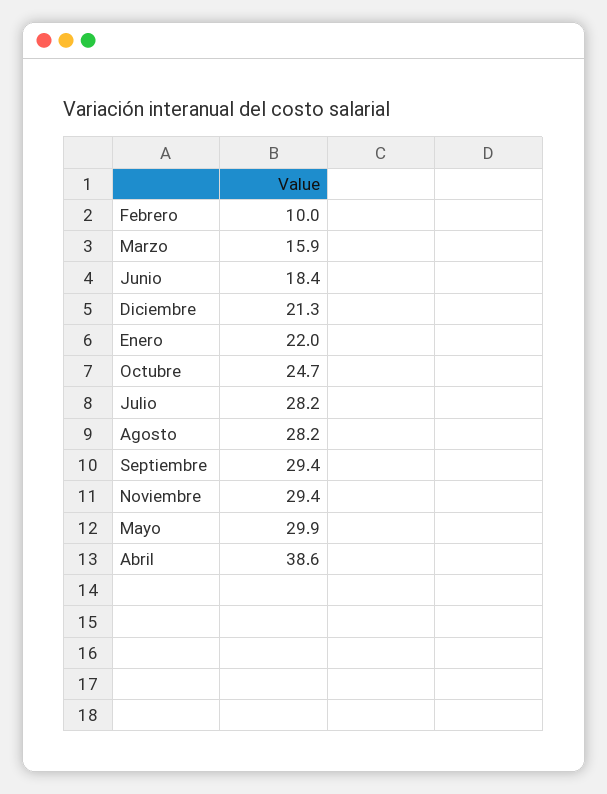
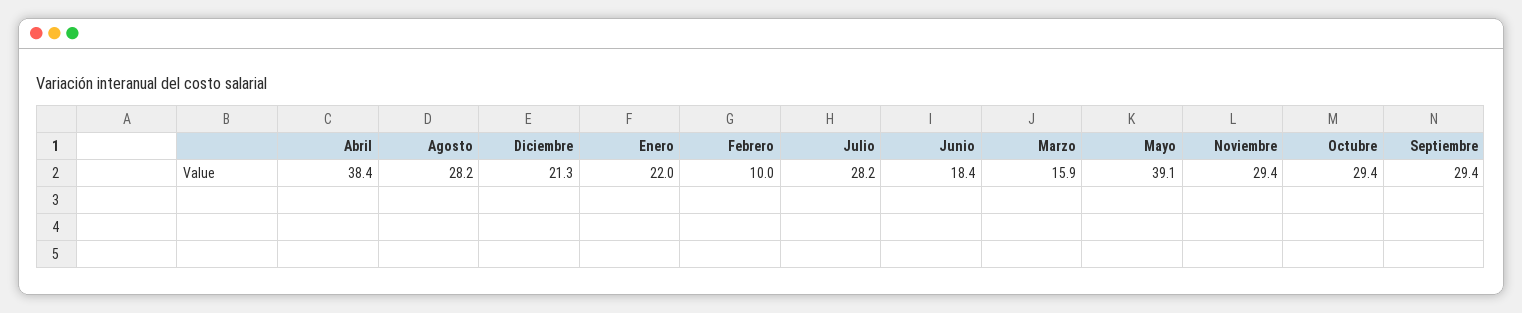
Octubre: 24.7 -> 29.4
Mayo: 29.9 -> 39.1
Abril: 38.6 -> 38.4

